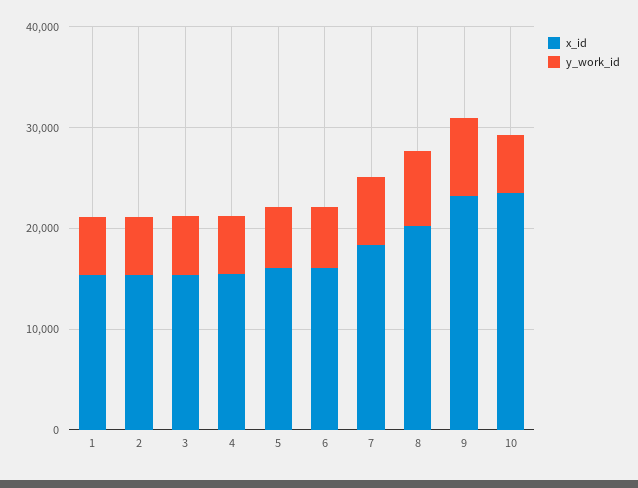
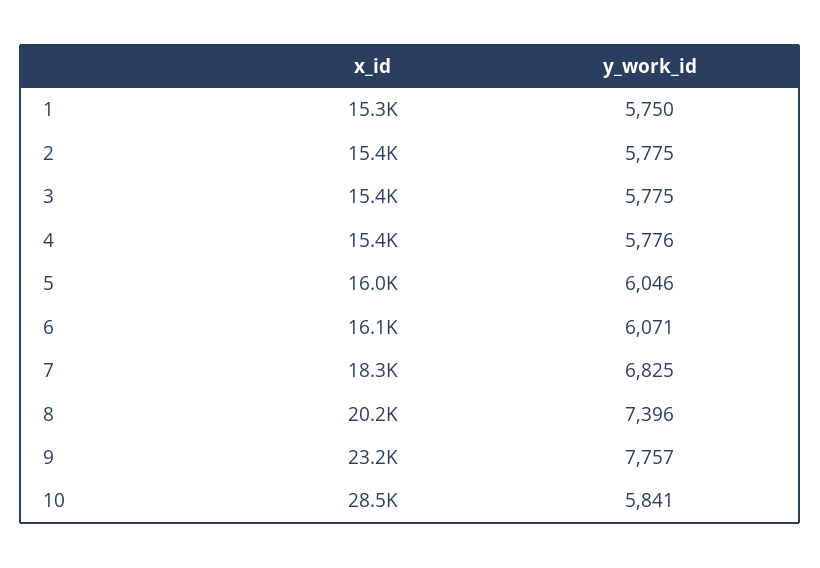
x_id, 10: 24000 -> 28500

